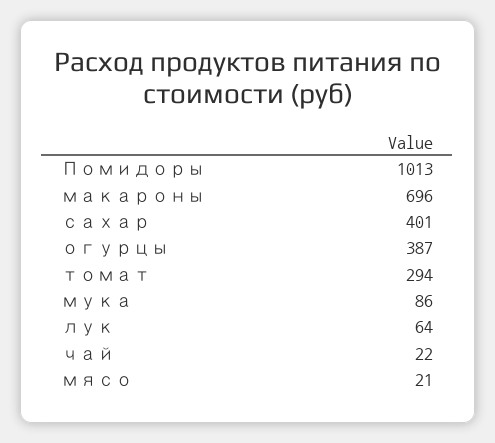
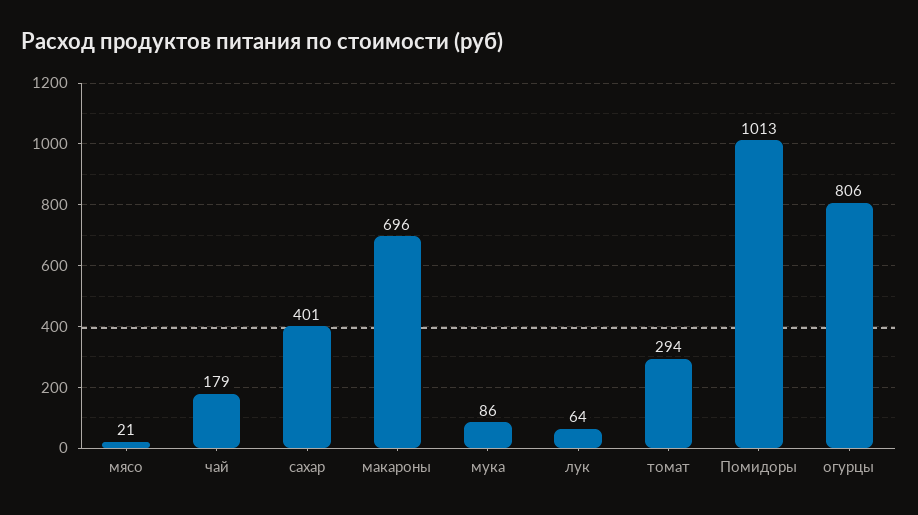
огурцы: 387 -> 806
чай: 22 -> 179

